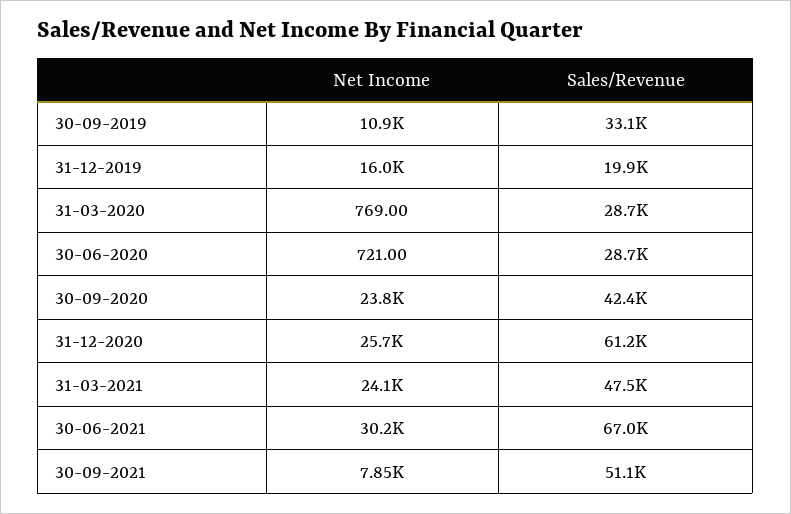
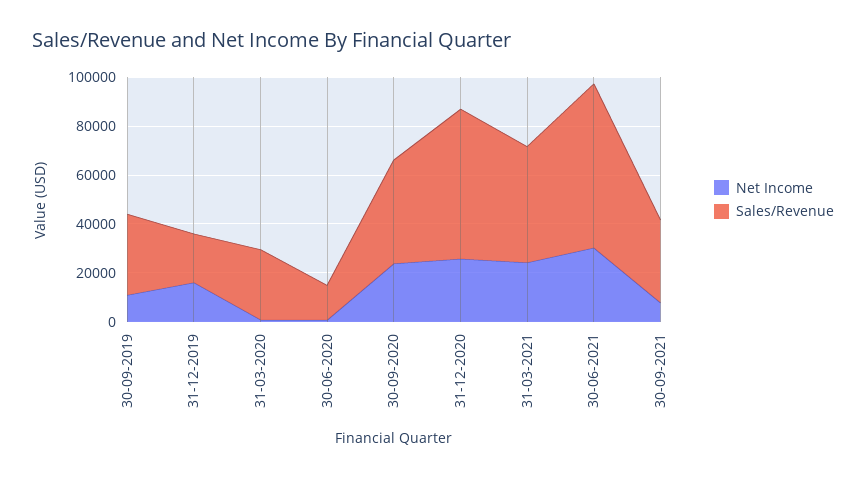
Sales/Revenue, 30-06-2020: 28700 -> 15000
Sales/Revenue, 30-09-2021: 51100 -> 35000

